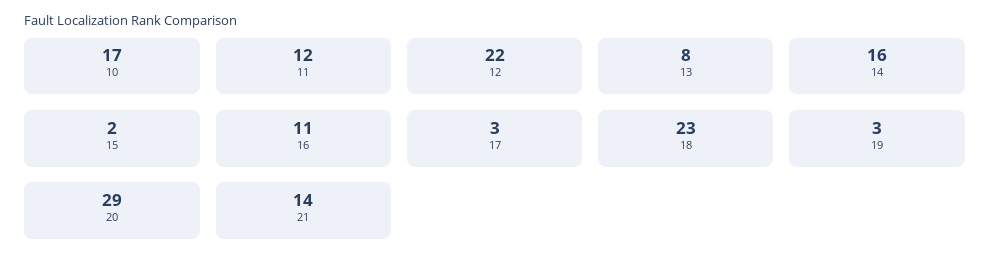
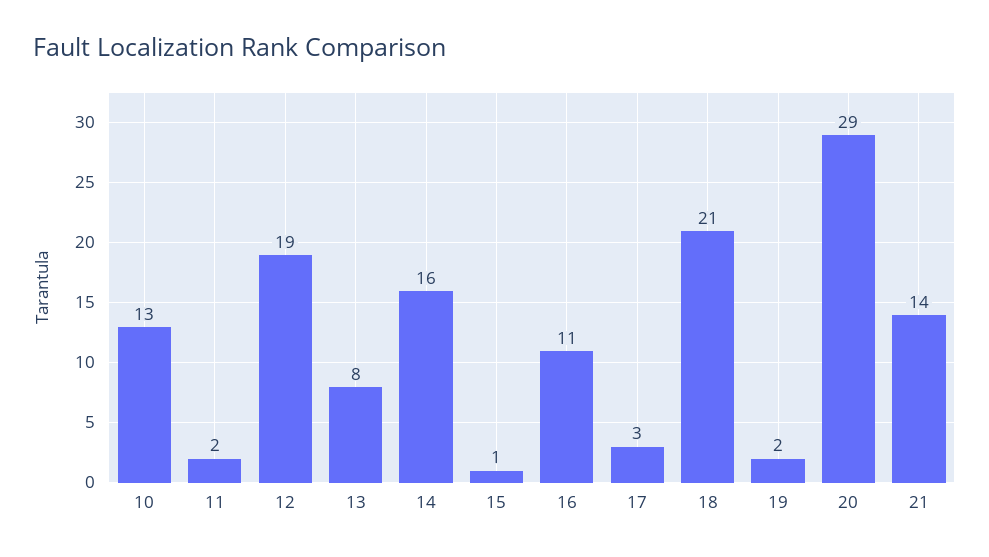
10: 17 -> 13
11: 12 -> 2
12: 22 -> 19
15: 2 -> 1
18: 23 -> 21
19: 3 -> 2

